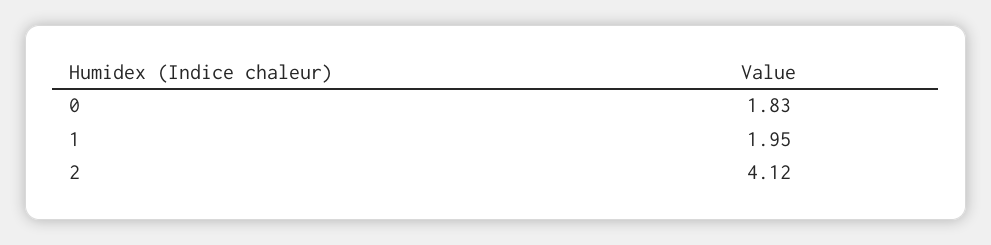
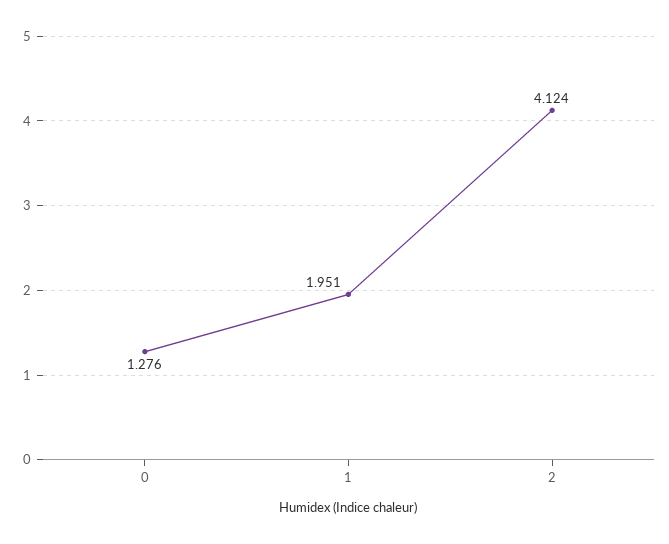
0: 1.83 -> 1.276

